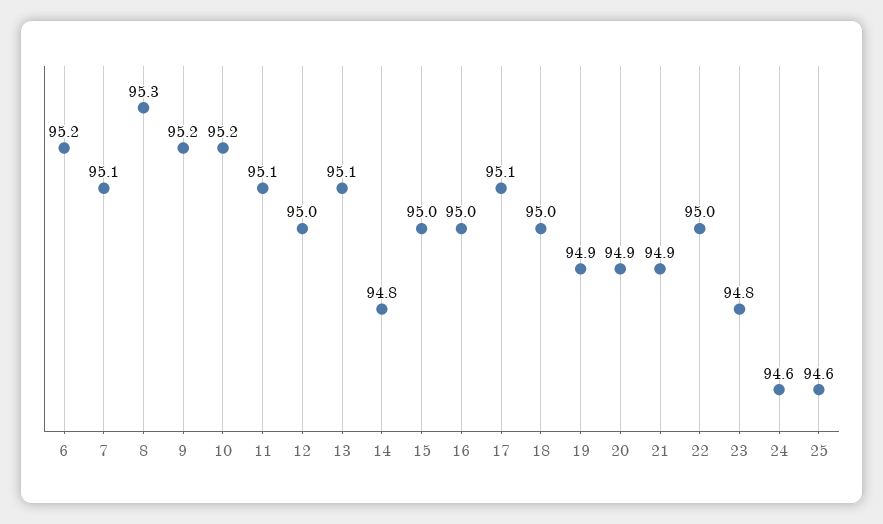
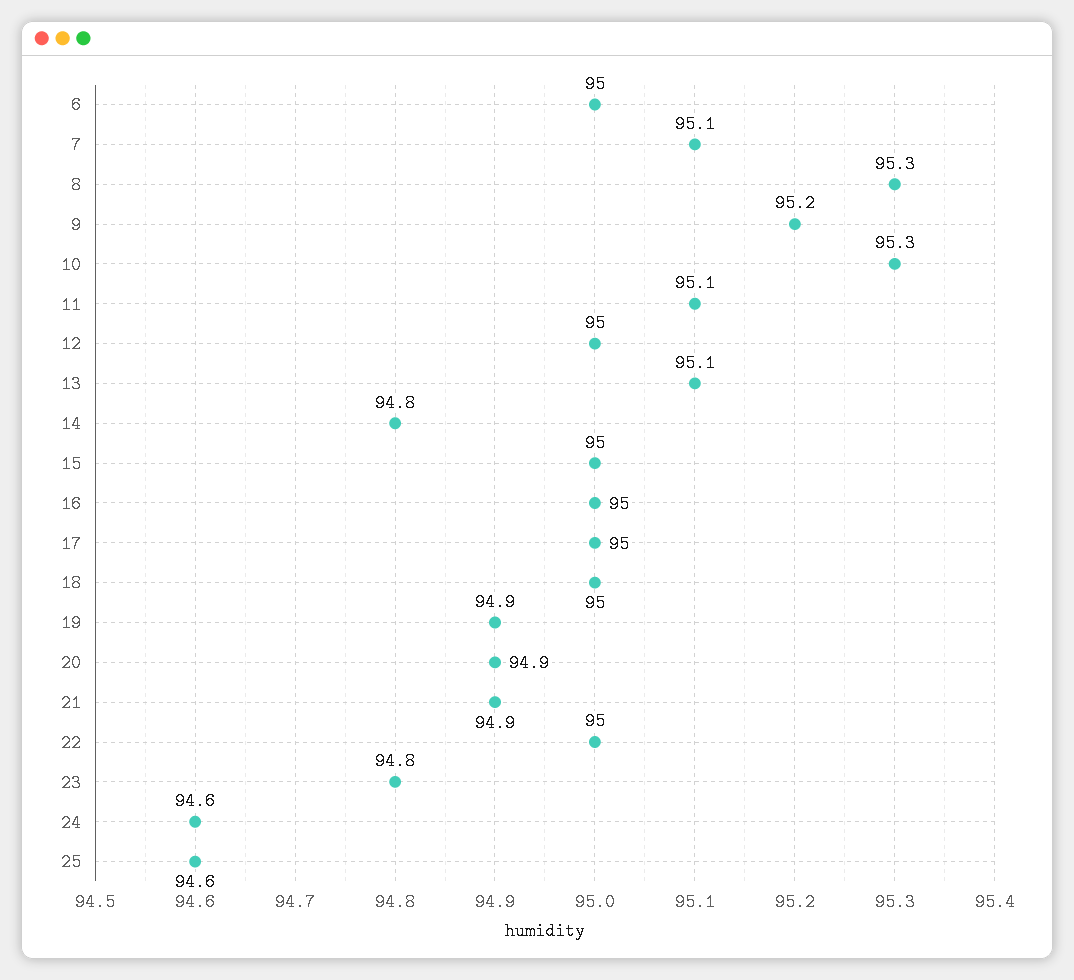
6: 95.2 -> 95
10: 95.2 -> 95.3
17: 95.1 -> 95

